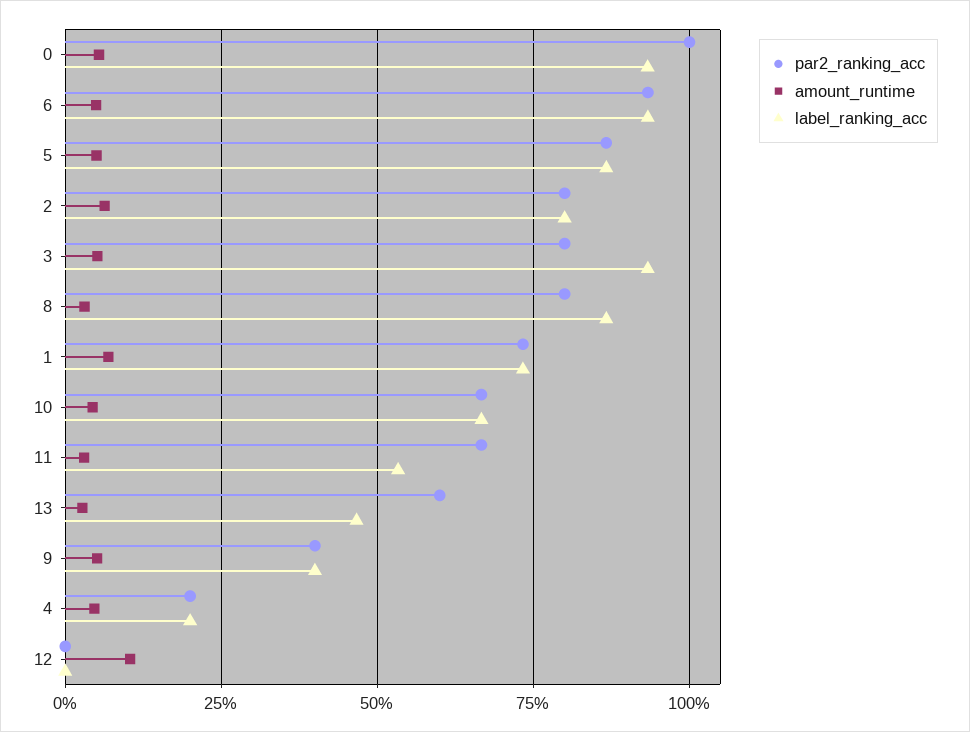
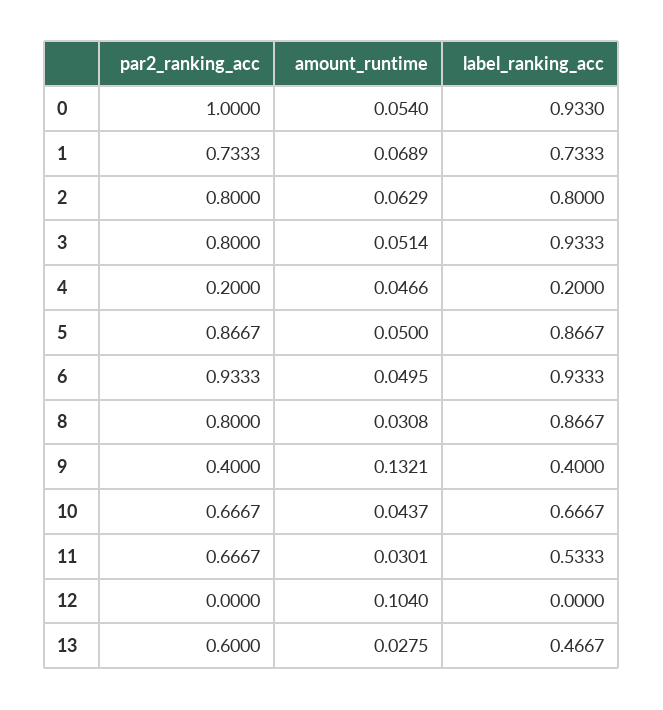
amount_runtime, 9: 0.05 -> 0.1321

